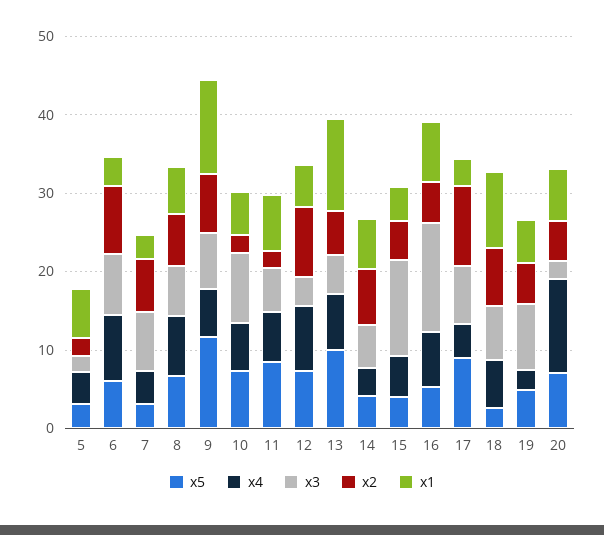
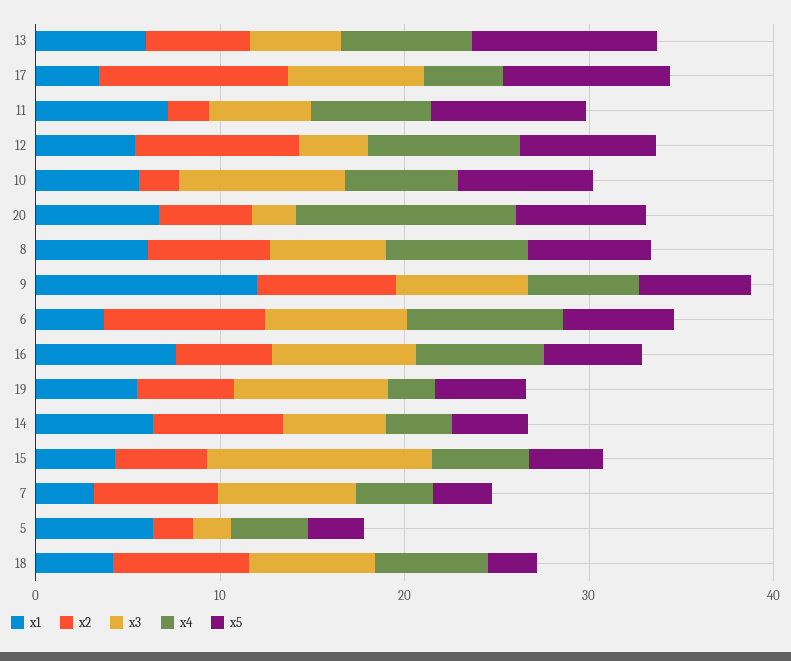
x5, 9: 12 -> 6
x1, 13: 12 -> 6
x3, 16: 14 -> 8
x1, 18: 10 -> 4

